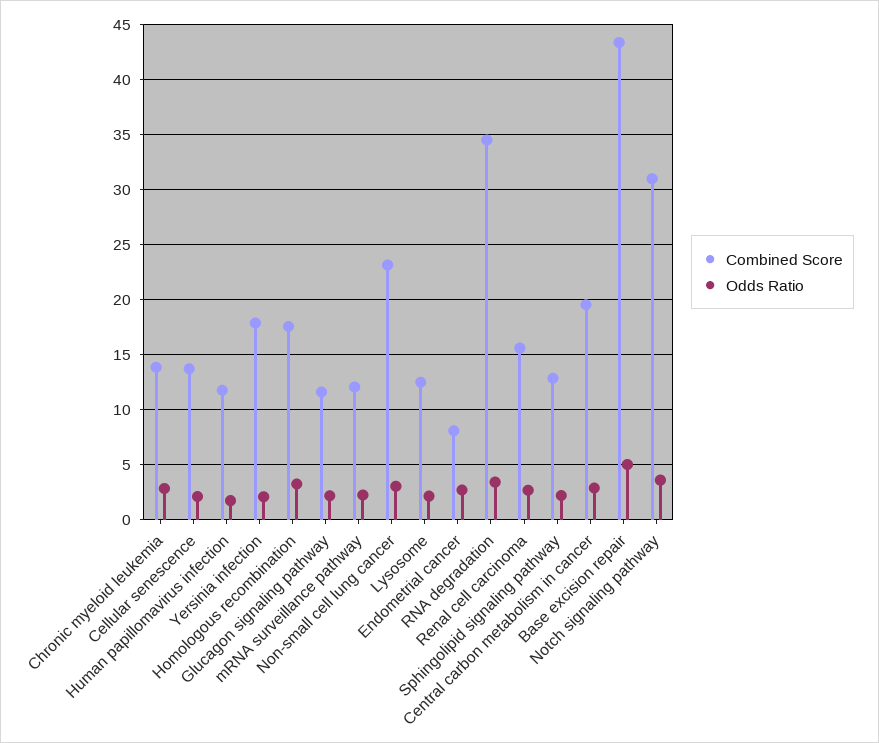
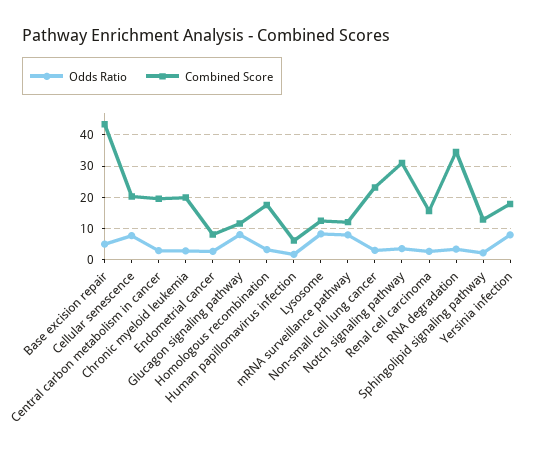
Combined Score, Chronic myeloid leukemia: 14 -> 20
Combined Score, Cellular senescence: 14 -> 20
Odds Ratio, Cellular senescence: 2 -> 8
Combined Score, Human papillomavirus infection: 12 -> 6
Odds Ratio, Yersinia infection: 2 -> 8
Odds Ratio, Glucagon signaling pathway: 2 -> 8
Odds Ratio, mRNA surveillance pathway: 2 -> 8
Odds Ratio, Lysosome: 2 -> 8

